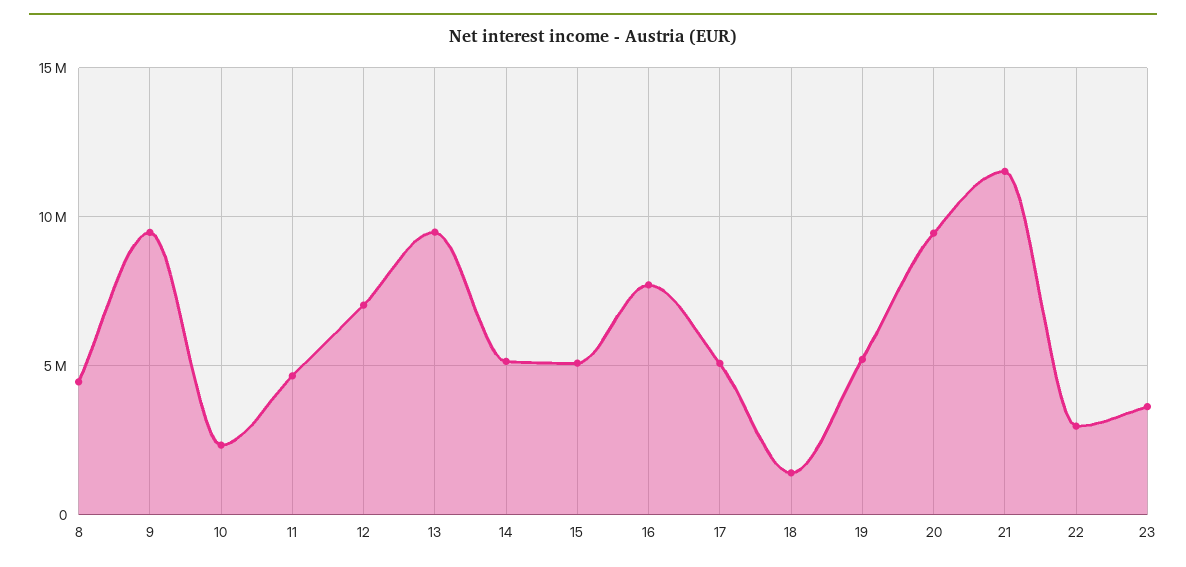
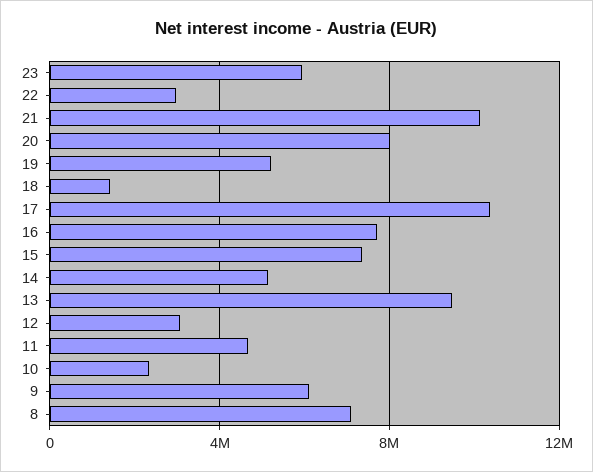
8: 4500000 -> 7000000
9: 9500000 -> 6000000
12: 7000000 -> 3000000
15: 5000000 -> 7500000
17: 5000000 -> 10500000
20: 9500000 -> 8000000
21: 11500000 -> 10000000
23: 3500000 -> 6000000

